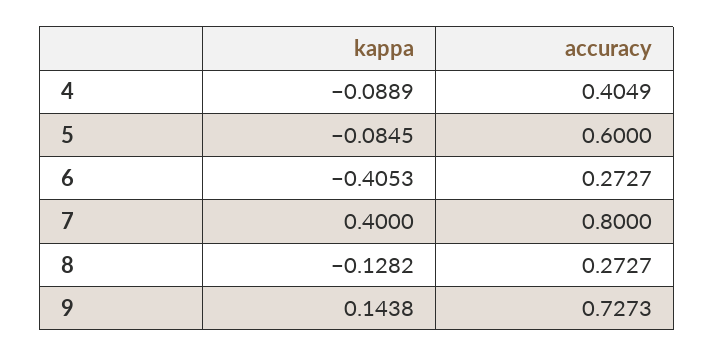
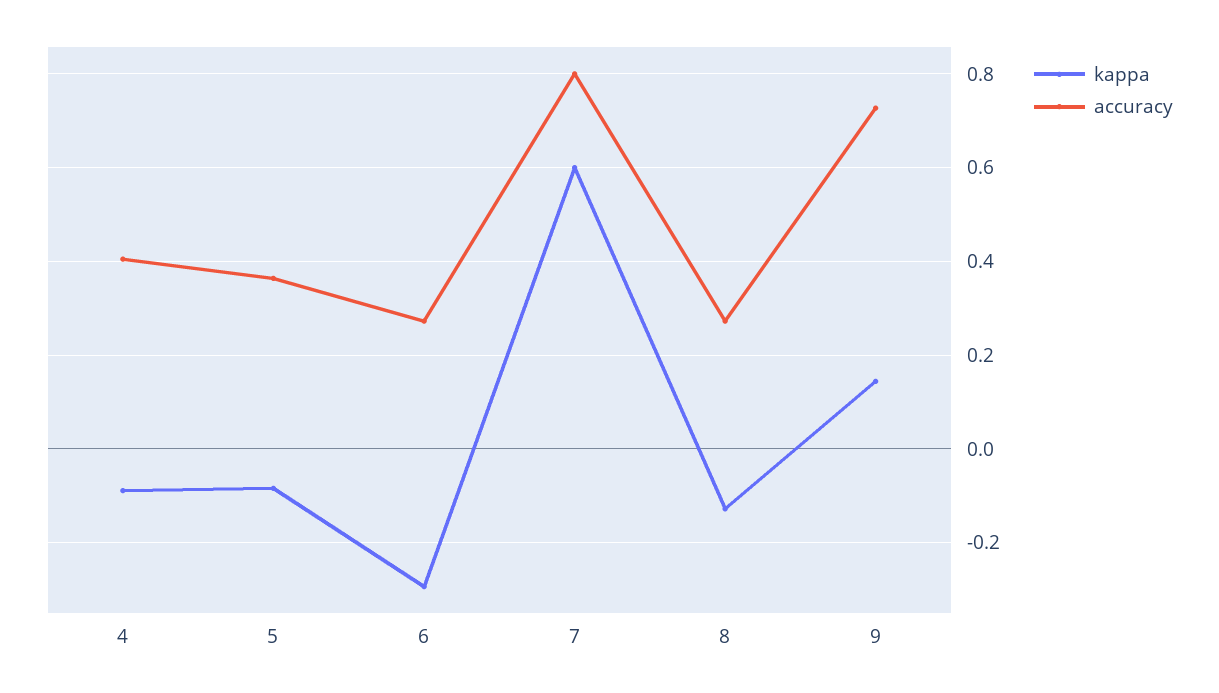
accuracy, 5: 0.6 -> 0.36
kappa, 6: -0.4053 -> -0.3
kappa, 7: 0.4 -> 0.6

